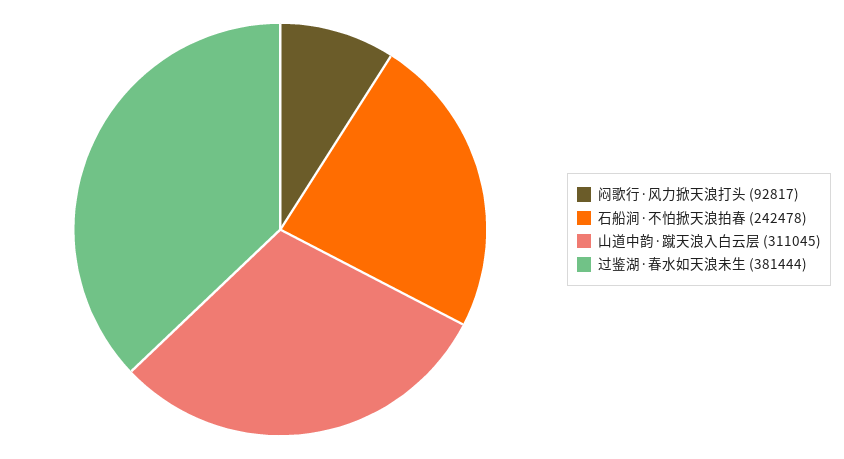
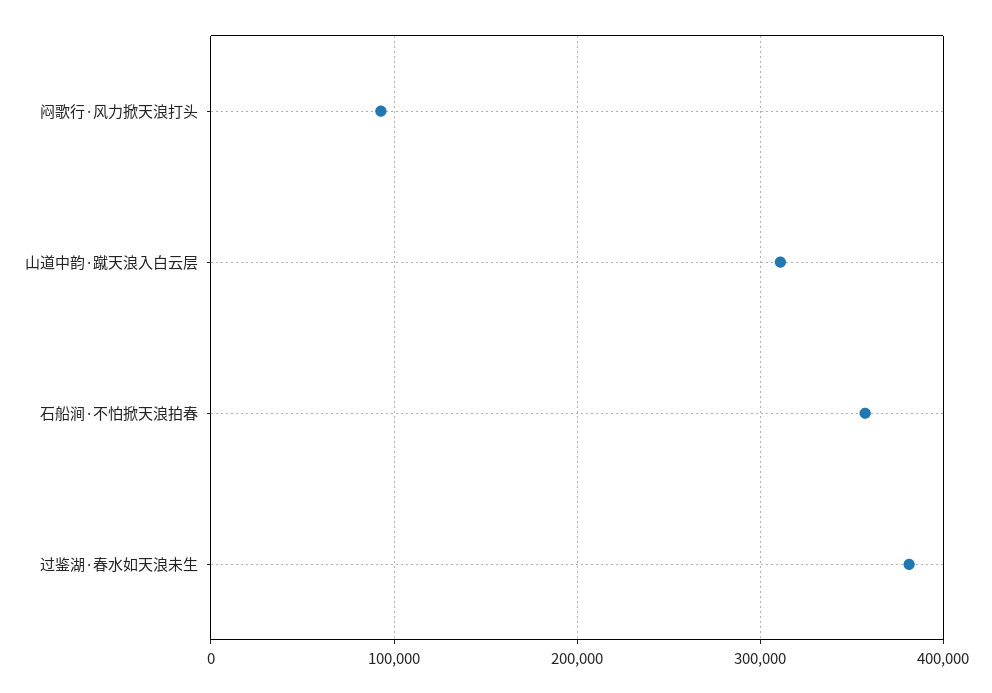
石船涧·不怕掀天浪拍春: 242478 -> 360000

